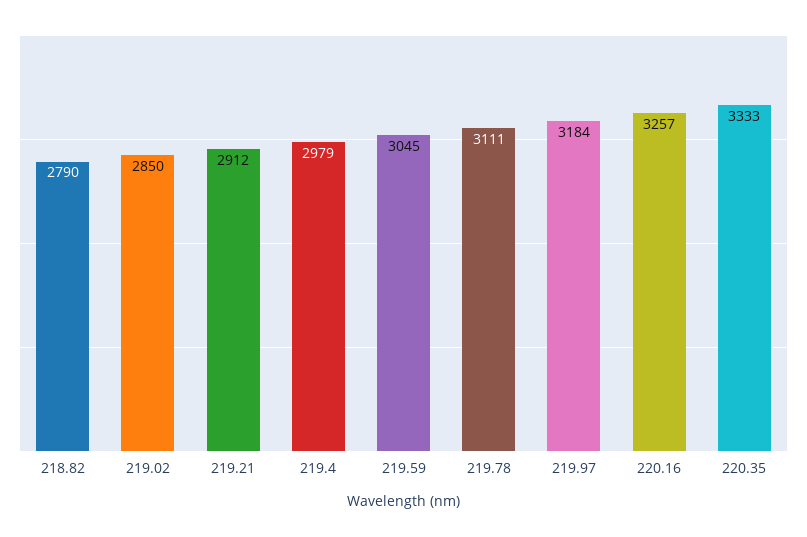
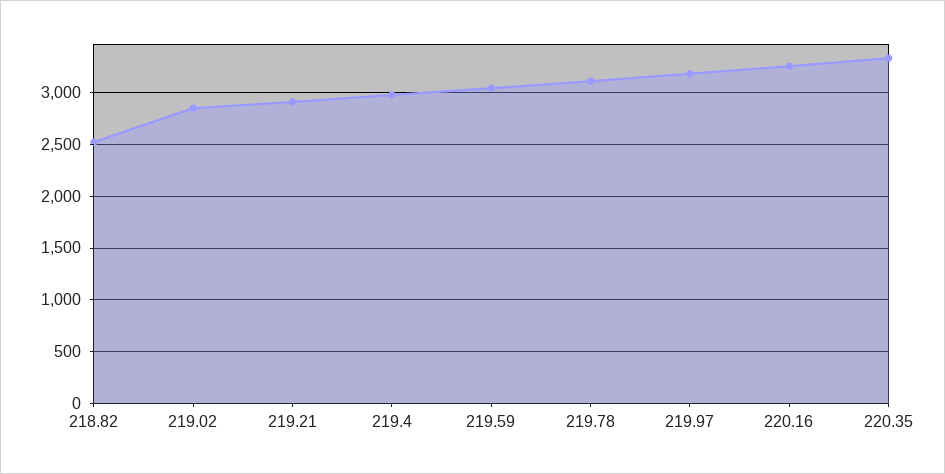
218.82: 2790 -> 2500

